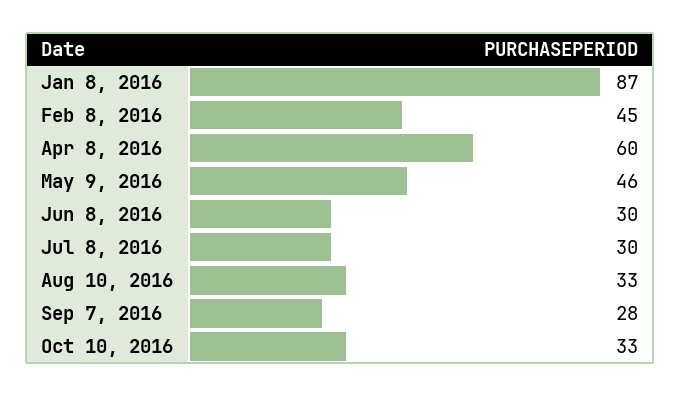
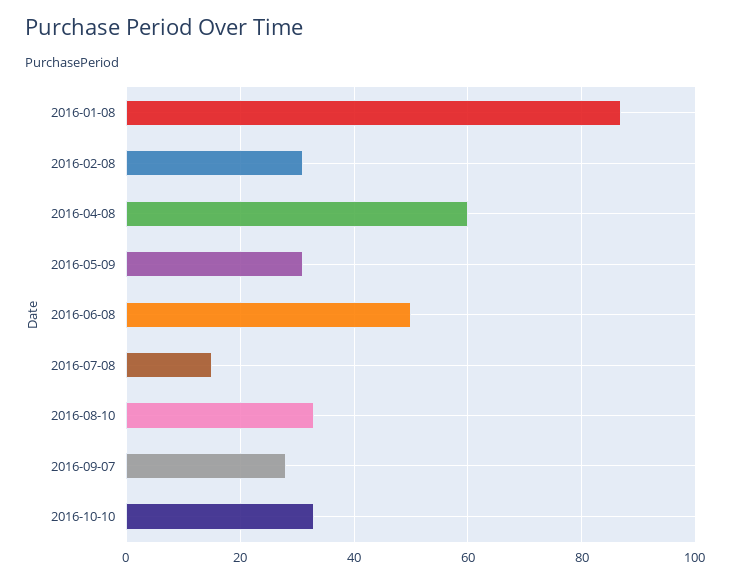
Feb 8, 2016: 45 -> 30
May 9, 2016: 46 -> 30
Jun 8, 2016: 30 -> 50
Jul 8, 2016: 30 -> 15

